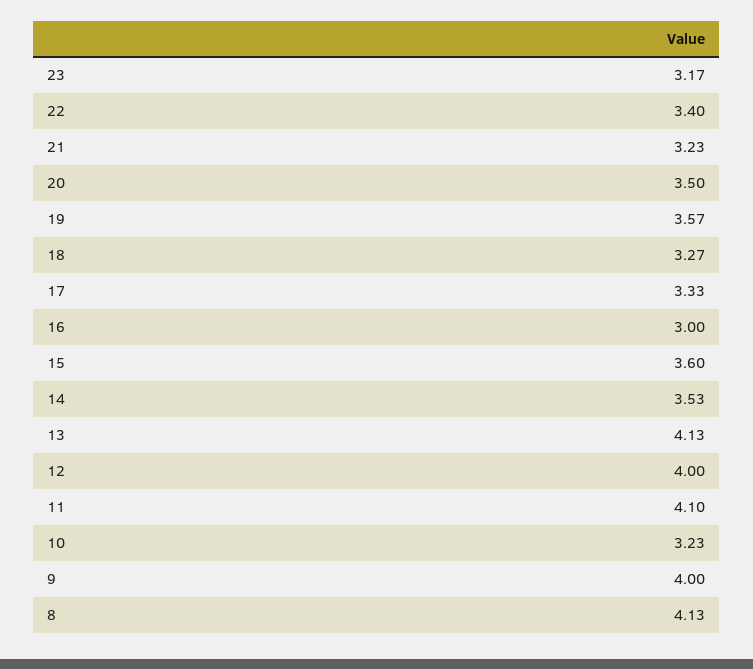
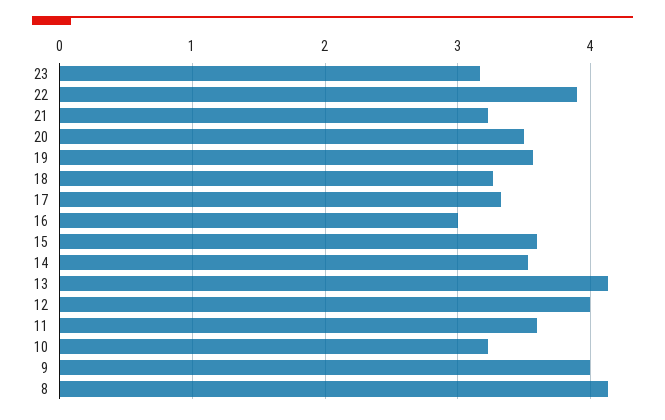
22: 3.4 -> 3.9
11: 4.1 -> 3.6

